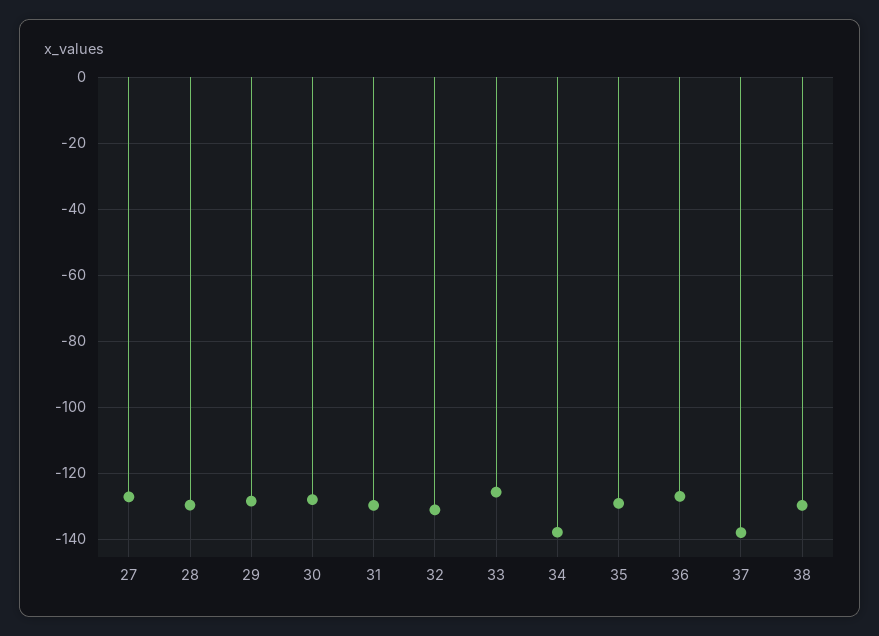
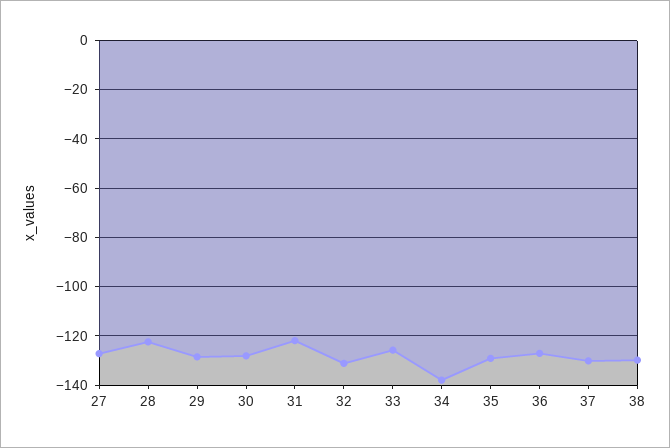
28: -130 -> -122.5
31: -130 -> -122.5
37: -138 -> -130

